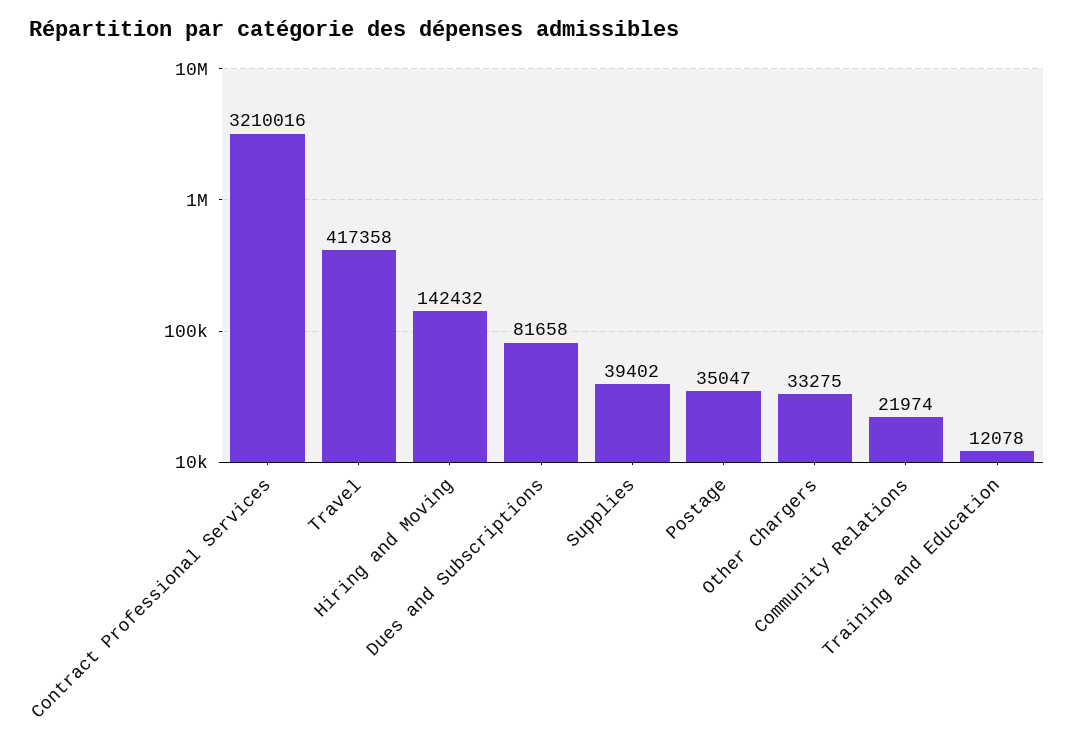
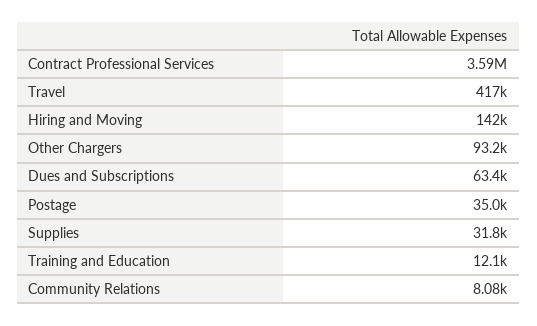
Contract Professional Services: 3210016 -> 3590000
Dues and Subscriptions: 81658 -> 63400
Supplies: 39402 -> 31800
Other Chargers: 33275 -> 93200
Community Relations: 21974 -> 8080

